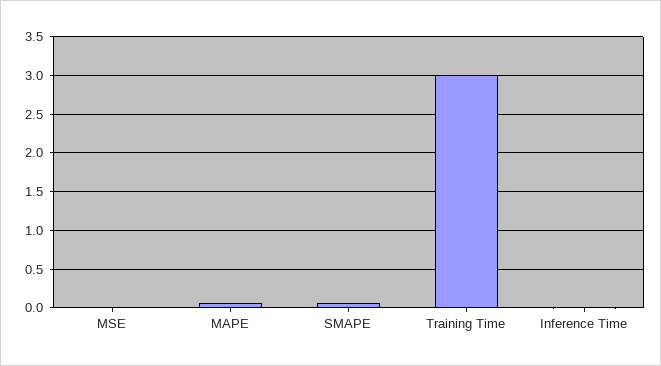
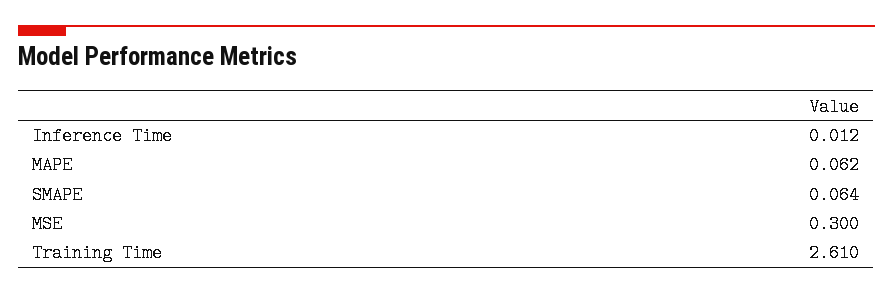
MSE: 0 -> 0.3
Training Time: 3 -> 2.61

